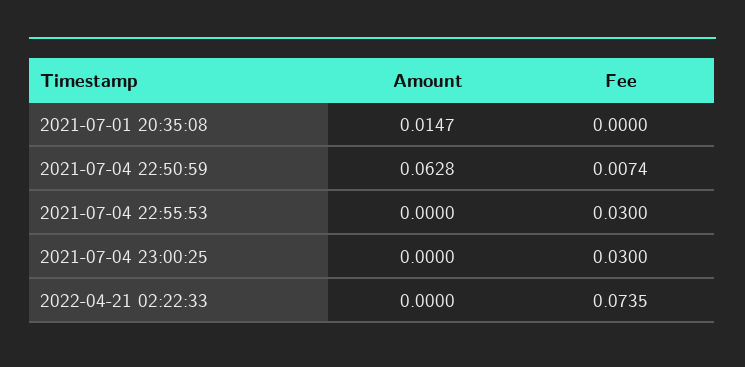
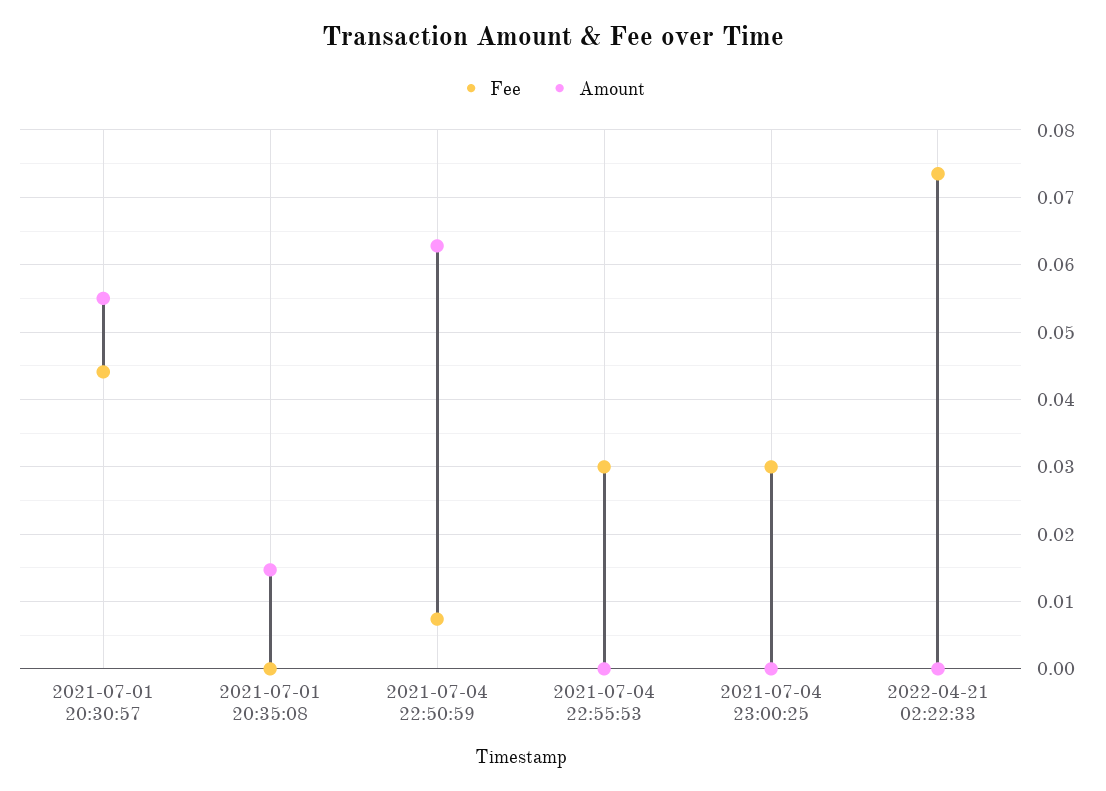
Fee, 2021-07-01 20:30:57: none -> 0.044
Amount, 2021-07-01 20:30:57: none -> 0.055

